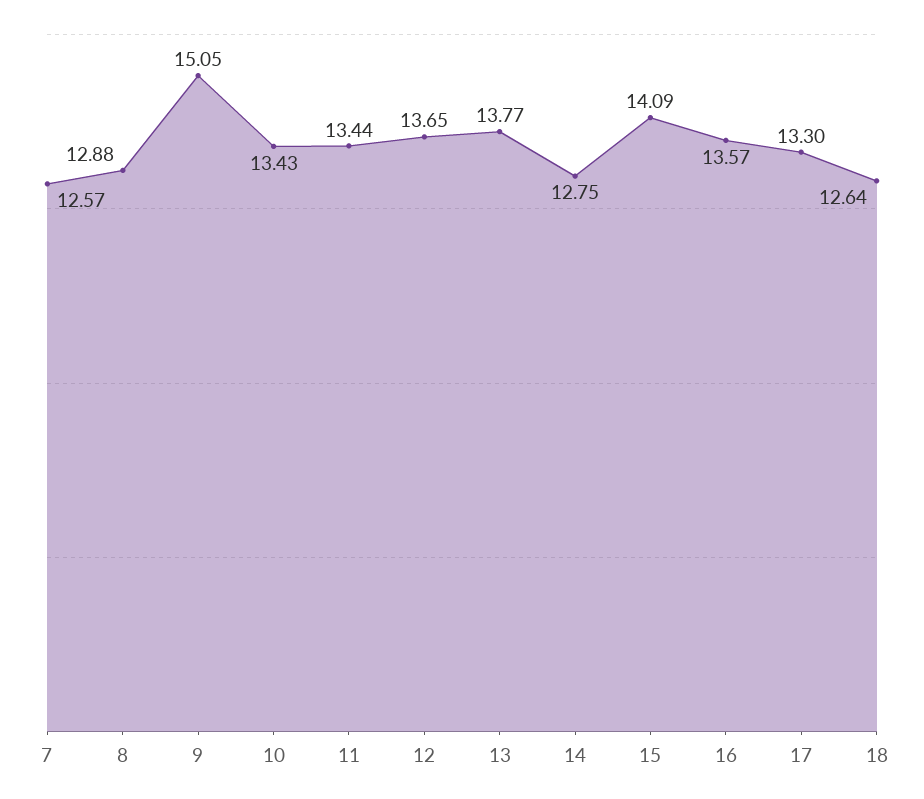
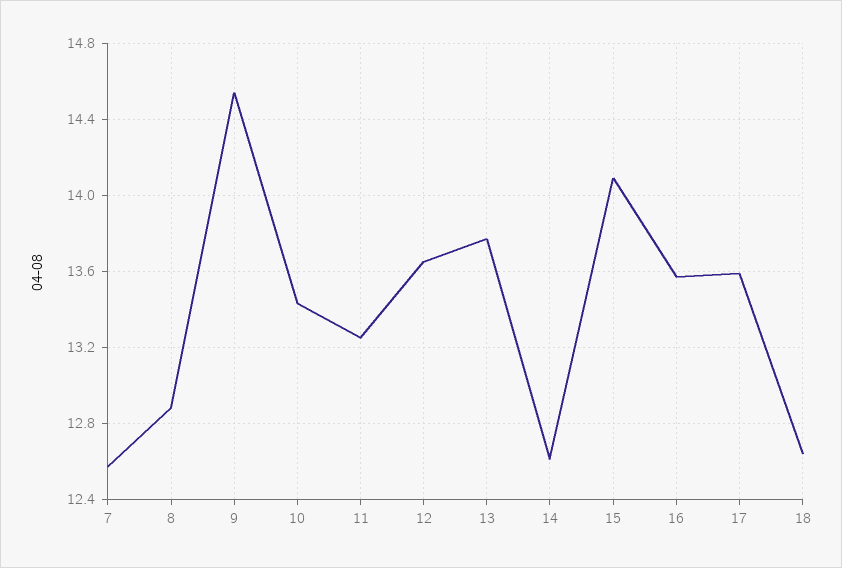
9: 15.05 -> 14.55
11: 13.44 -> 13.25
14: 12.75 -> 12.6
17: 13.3 -> 13.6

